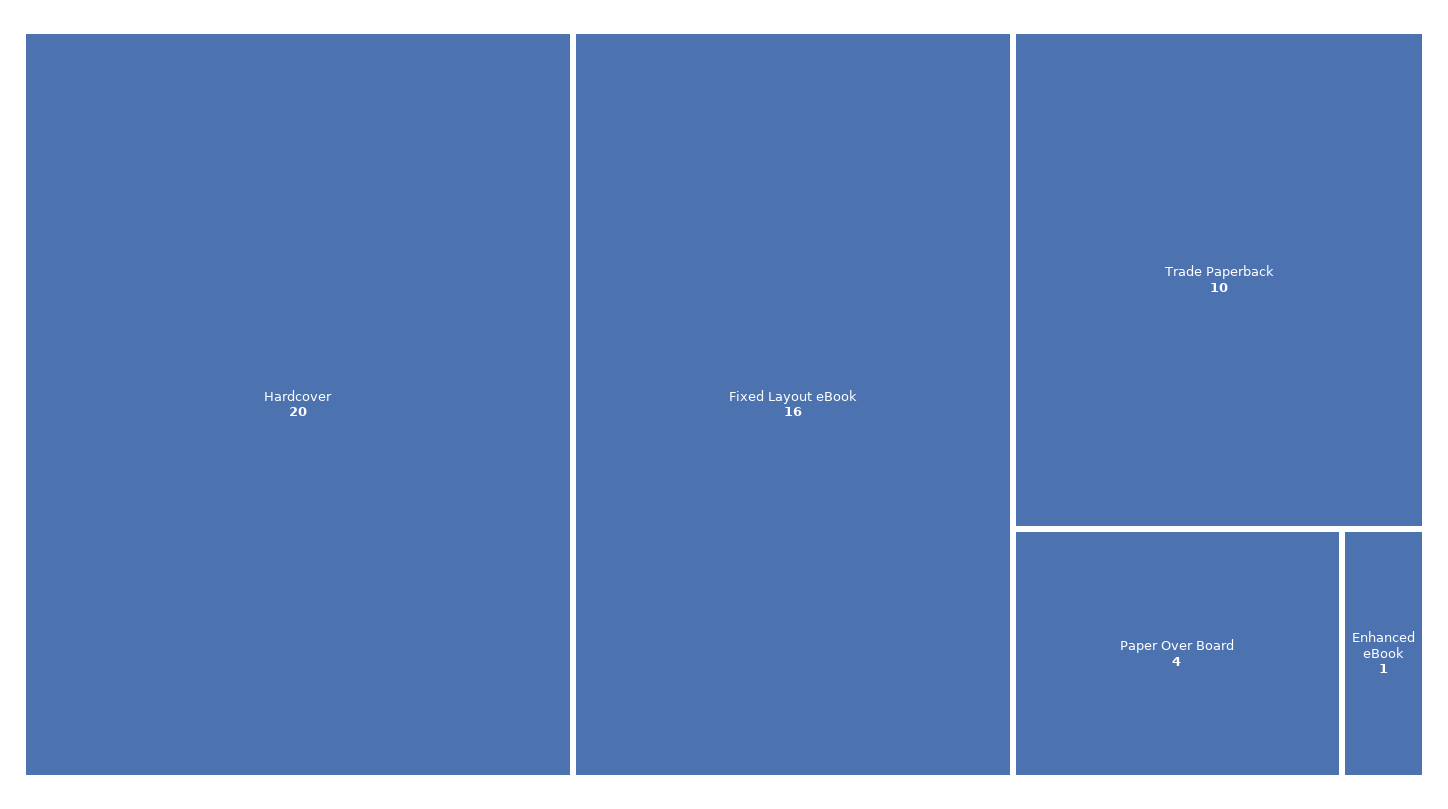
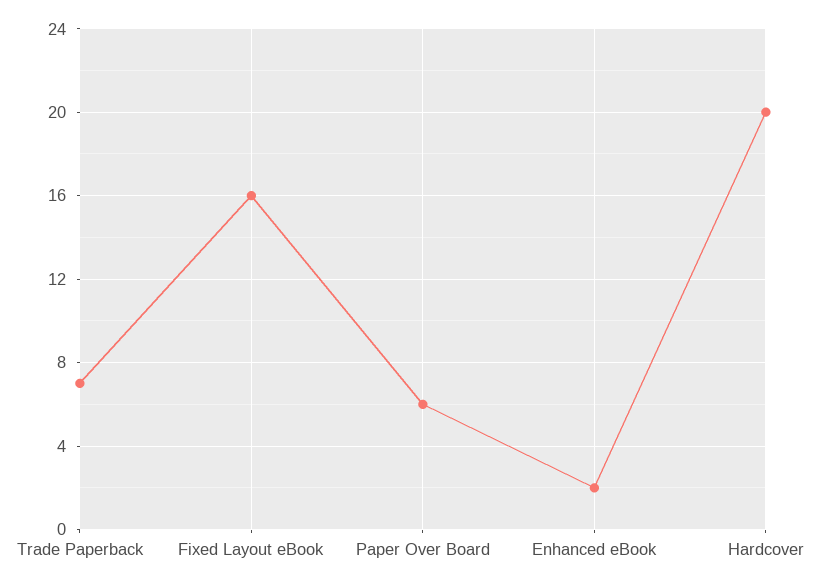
Trade Paperback: 10 -> 7
Paper Over Board: 4 -> 6
Enhanced eBook: 1 -> 2

